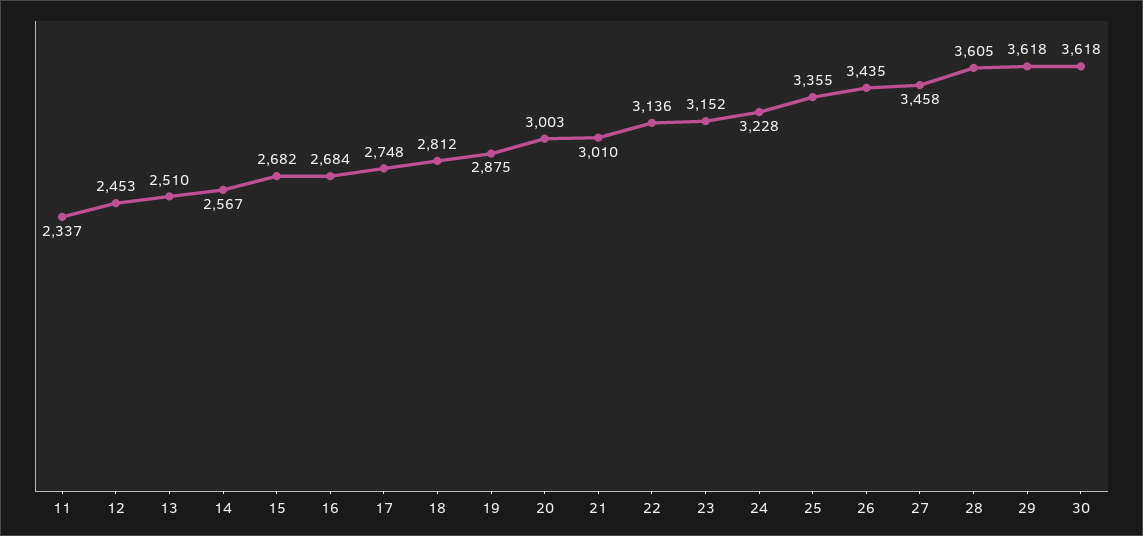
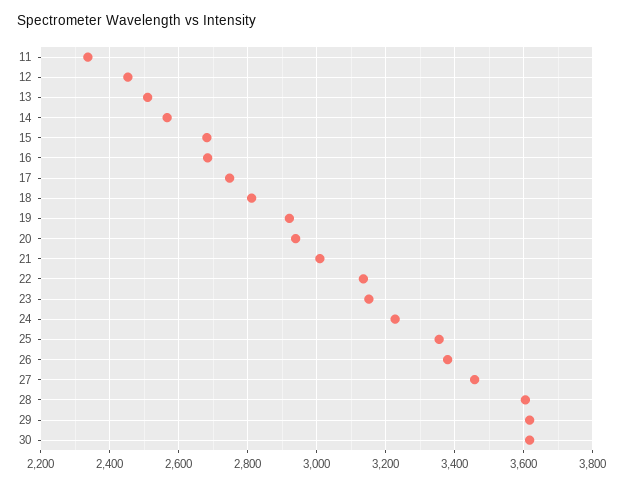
19: 2875 -> 2920
20: 3003 -> 2940
26: 3435 -> 3380

